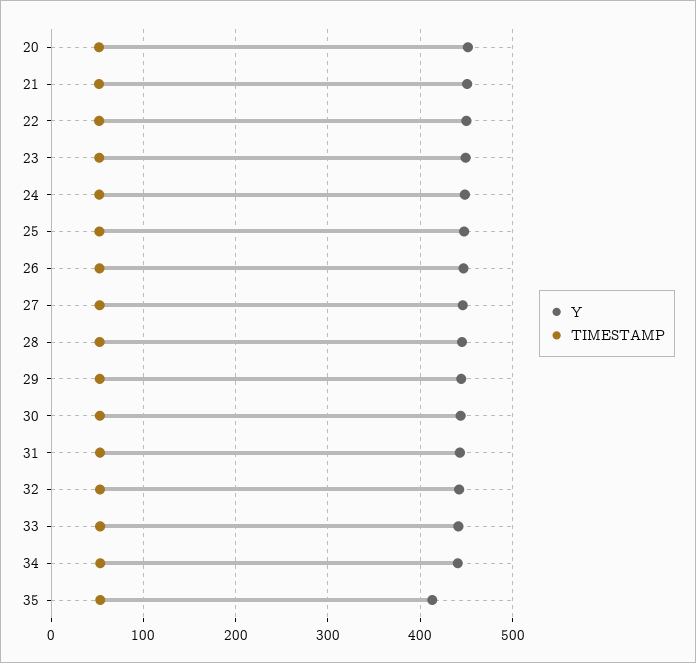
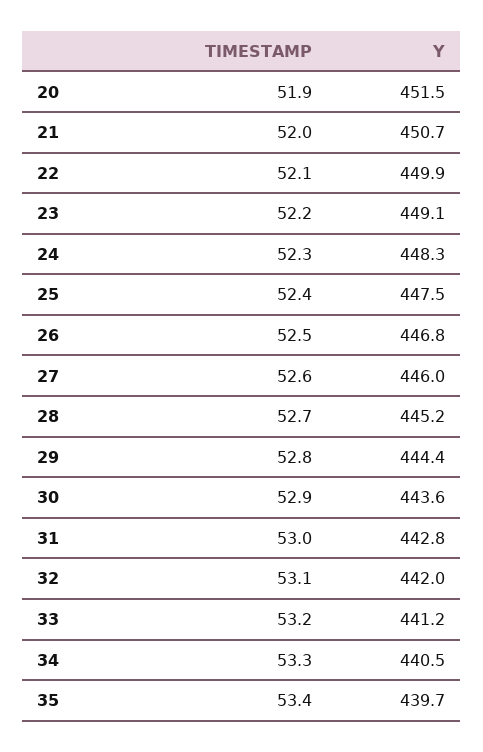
Y, 35: 410 -> 439.7

